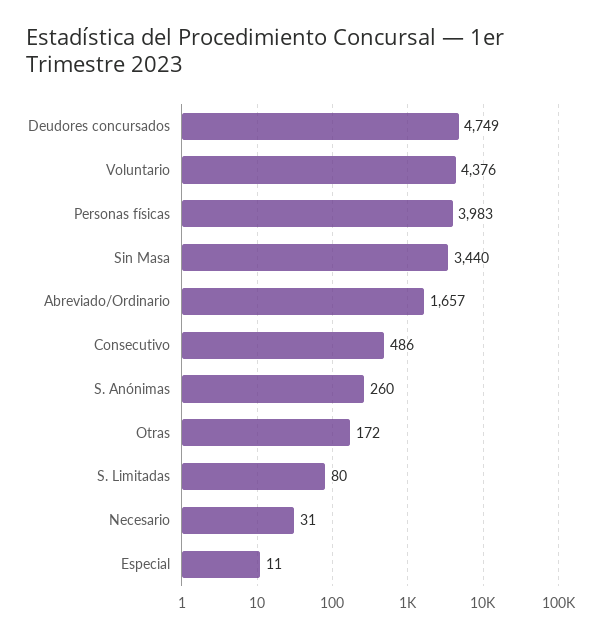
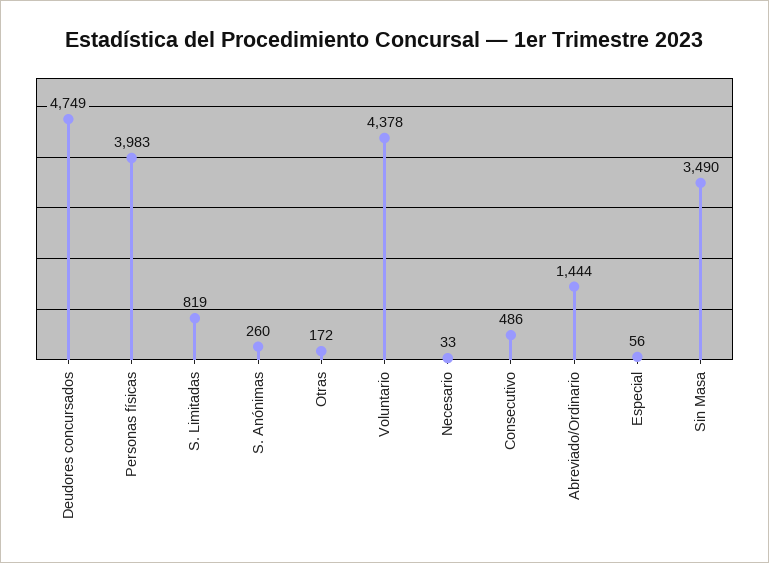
Voluntario: 4376 -> 4378
Sin Masa: 3440 -> 3490
Abreviado/Ordinario: 1657 -> 1444
S. Limitadas: 80 -> 819
Necesario: 31 -> 33
Especial: 11 -> 56

